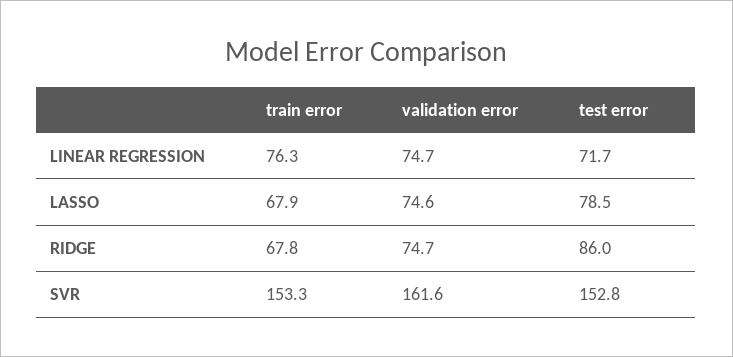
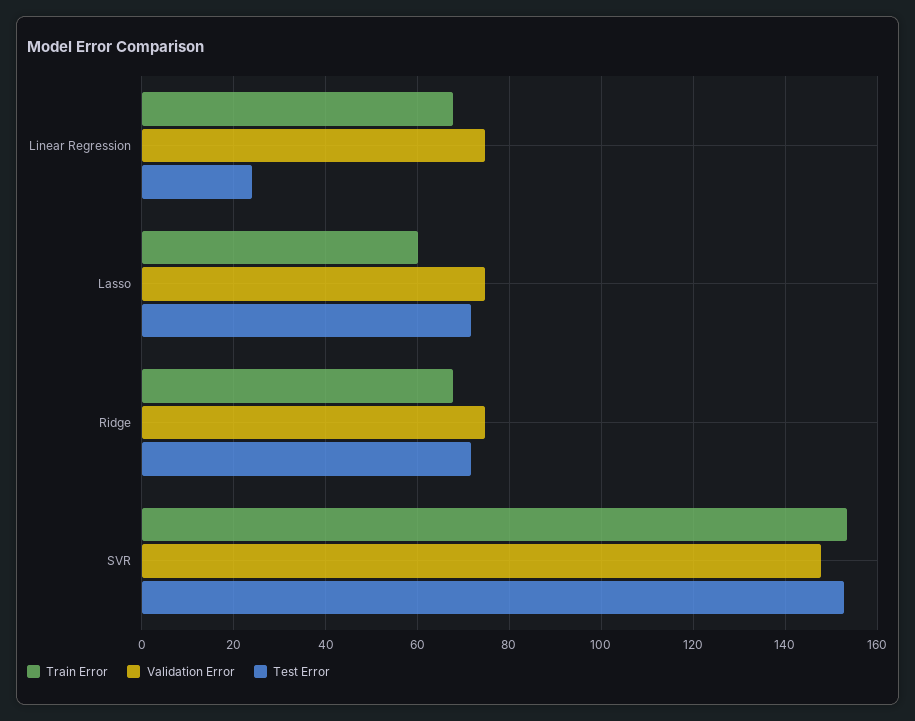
train error, LINEAR REGRESSION: 76.3 -> 68
test error, LINEAR REGRESSION: 71.7 -> 24
train error, LASSO: 67.9 -> 60
test error, LASSO: 78.5 -> 72
test error, RIDGE: 86 -> 72
validation error, SVR: 161.6 -> 148

